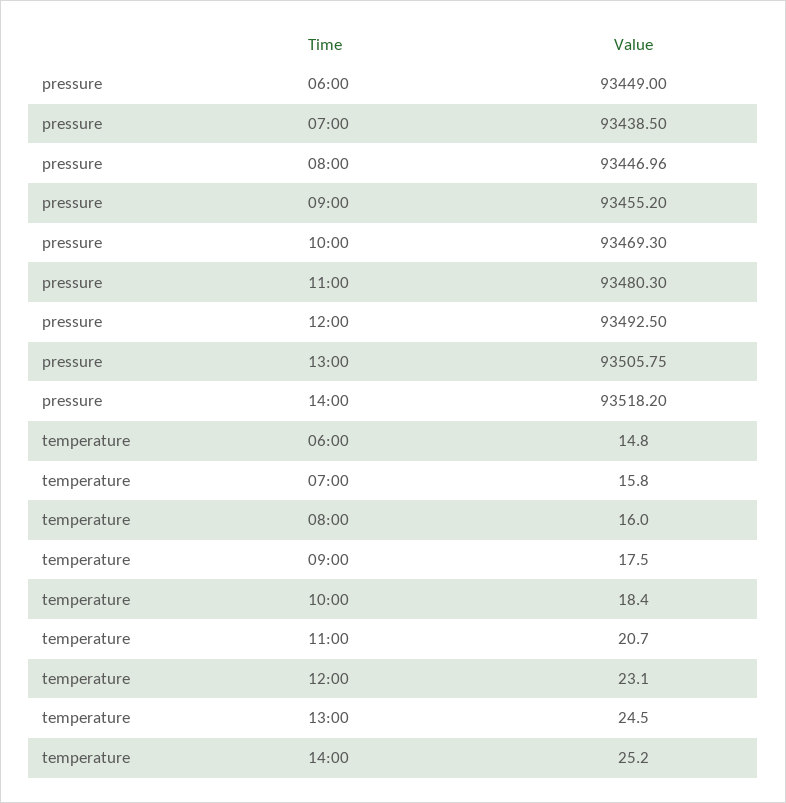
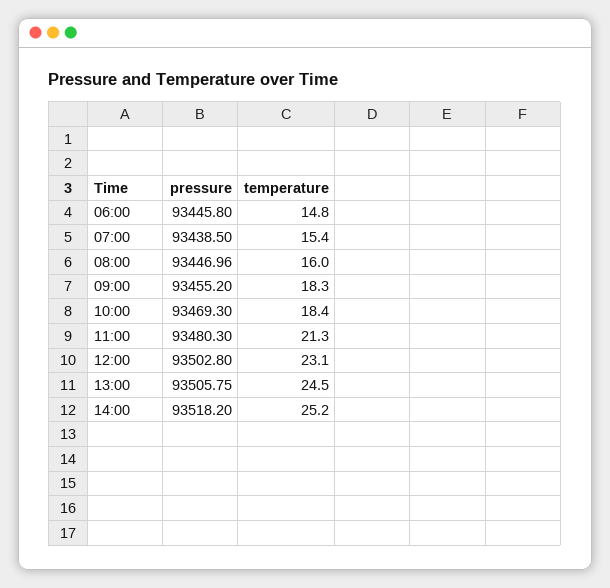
pressure, 06:00: 93449 -> 93445.8
pressure, 12:00: 93492.5 -> 93502.8
temperature, 07:00: 15.8 -> 15.4
temperature, 09:00: 17.5 -> 18.3
temperature, 11:00: 20.7 -> 21.3

